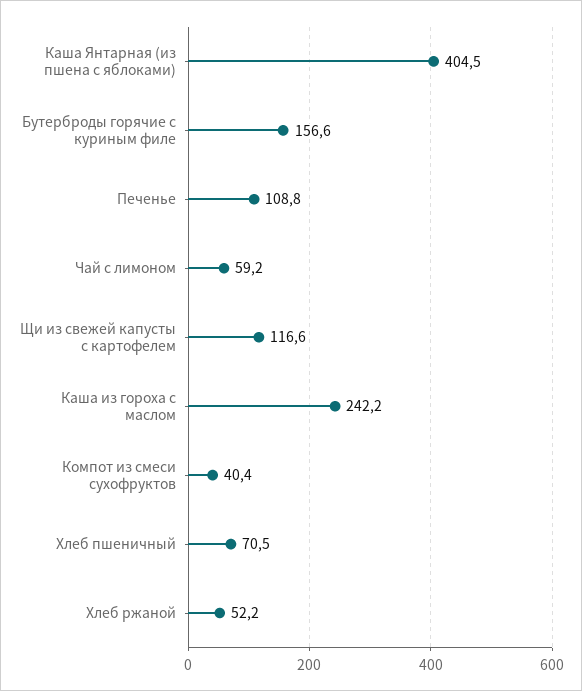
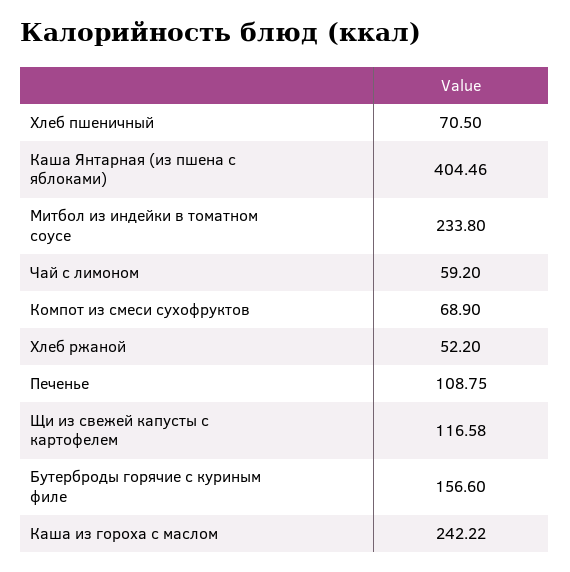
Компот из смеси сухофруктов: 40.4 -> 68.9
Митбол из индейки в томатном соусе: none -> 233.8

